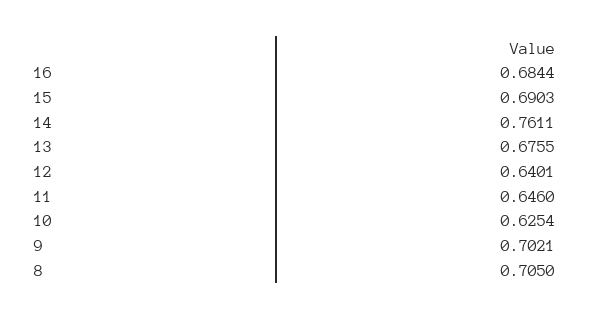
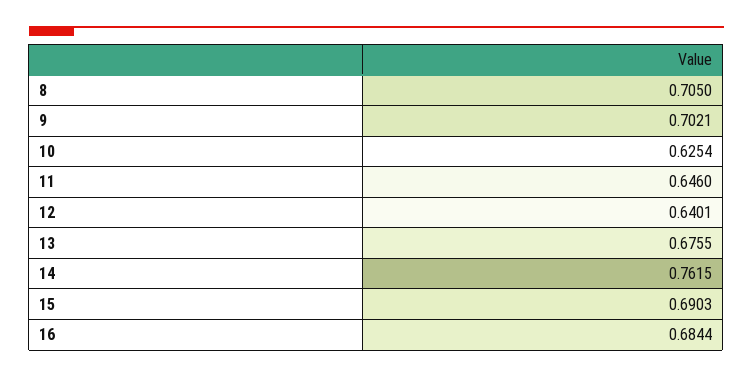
14: 0.7611 -> 0.7615

